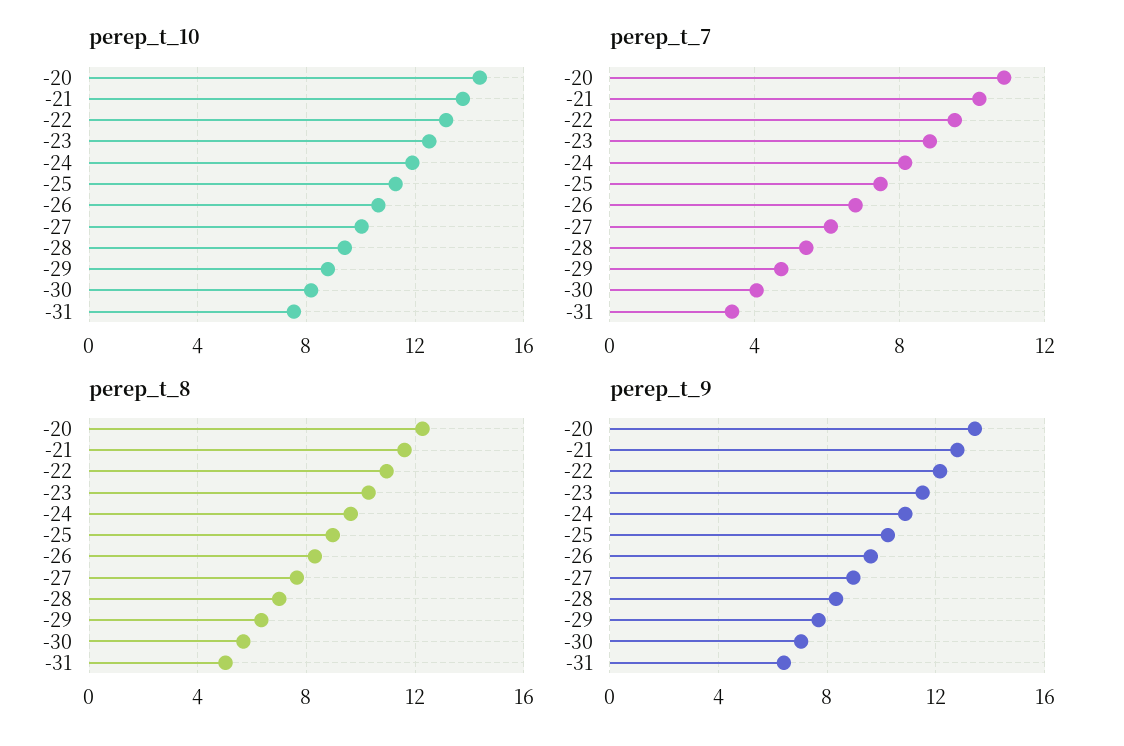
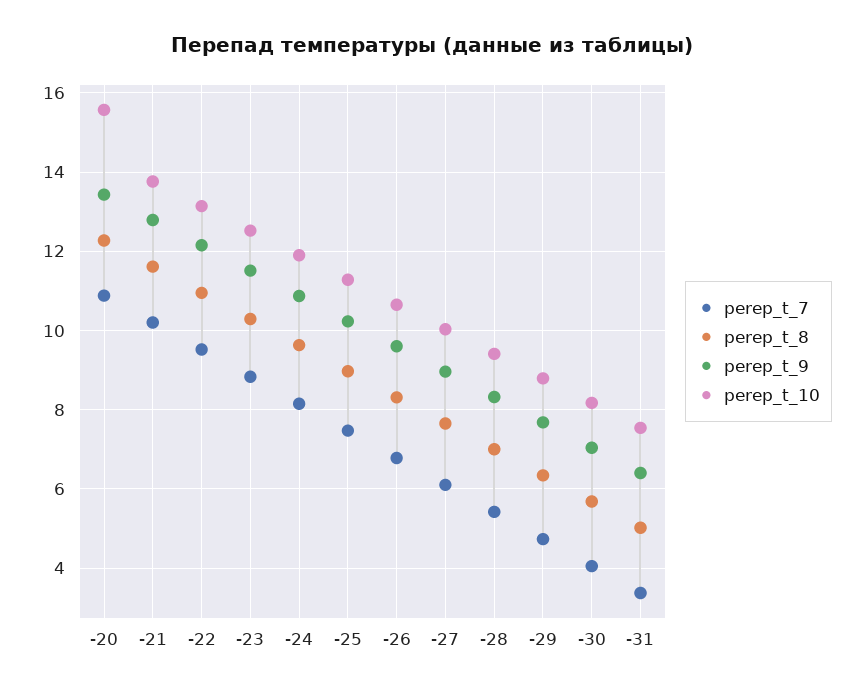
perep_t_10, -20: 14.5 -> 15.6

